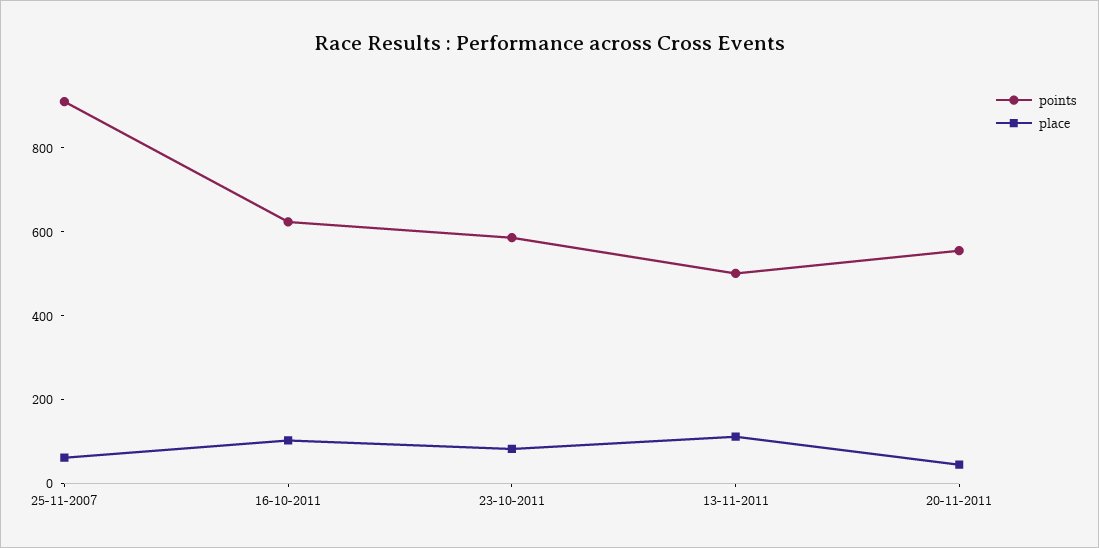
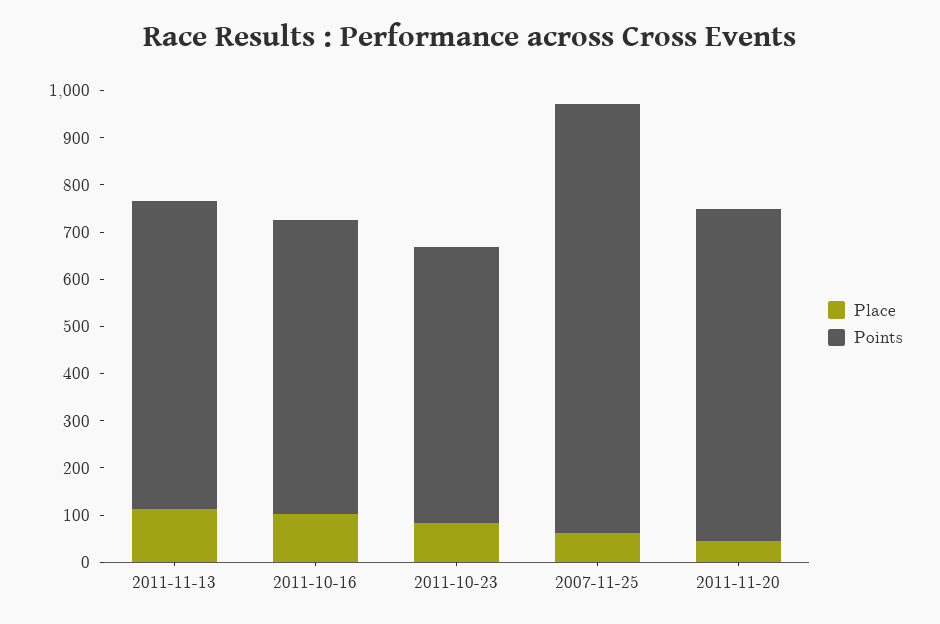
points, 13-11-2011: 500 -> 660
points, 20-11-2011: 550 -> 700

